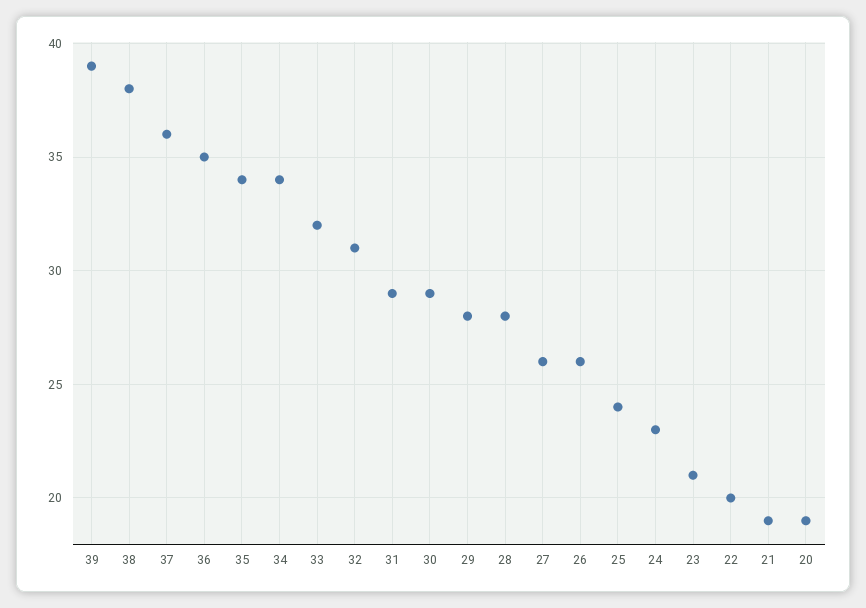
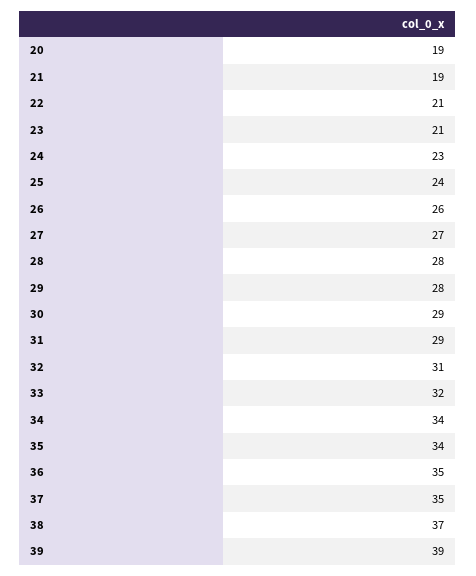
38: 38 -> 37
37: 36 -> 35
27: 26 -> 27
22: 20 -> 21

